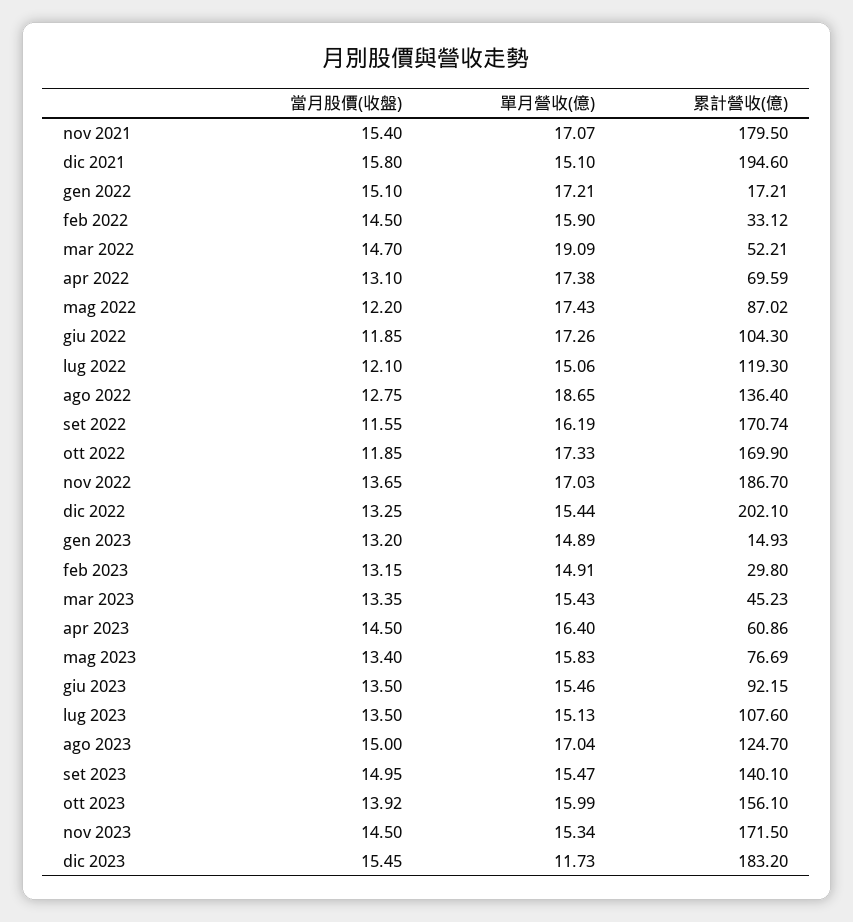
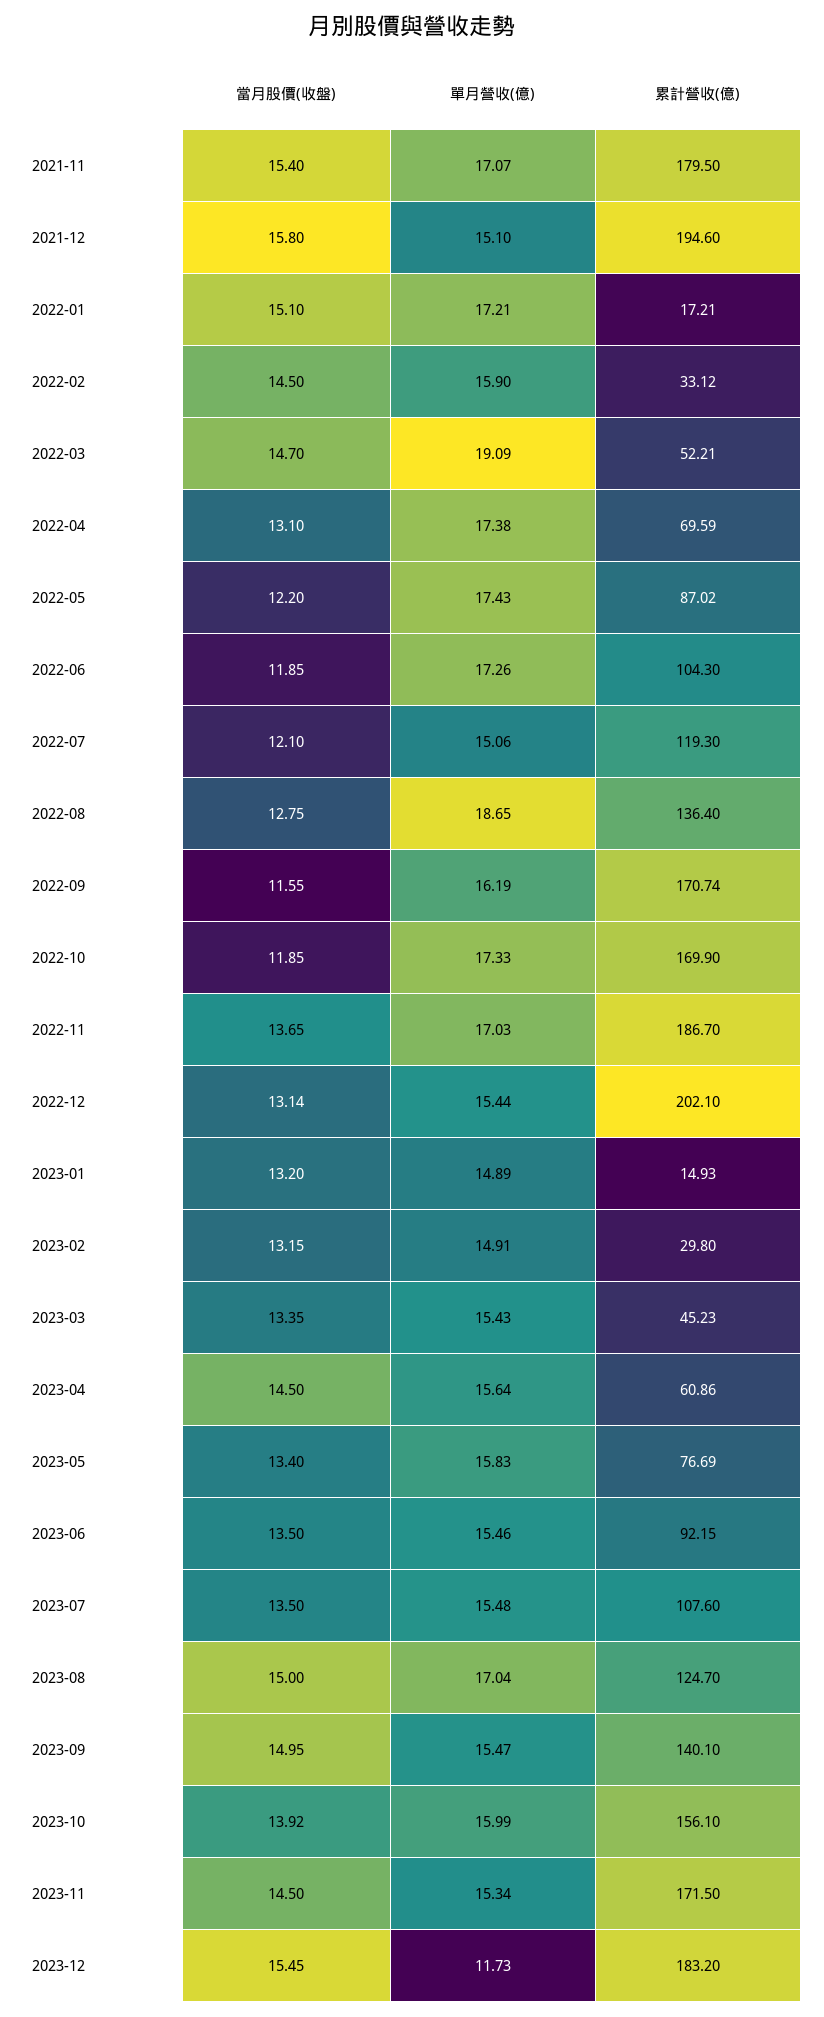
當月股價(收盤), dic 2022: 13.25 -> 13.14
單月營收(億), apr 2023: 16.4 -> 15.64
單月營收(億), lug 2023: 15.13 -> 15.48

